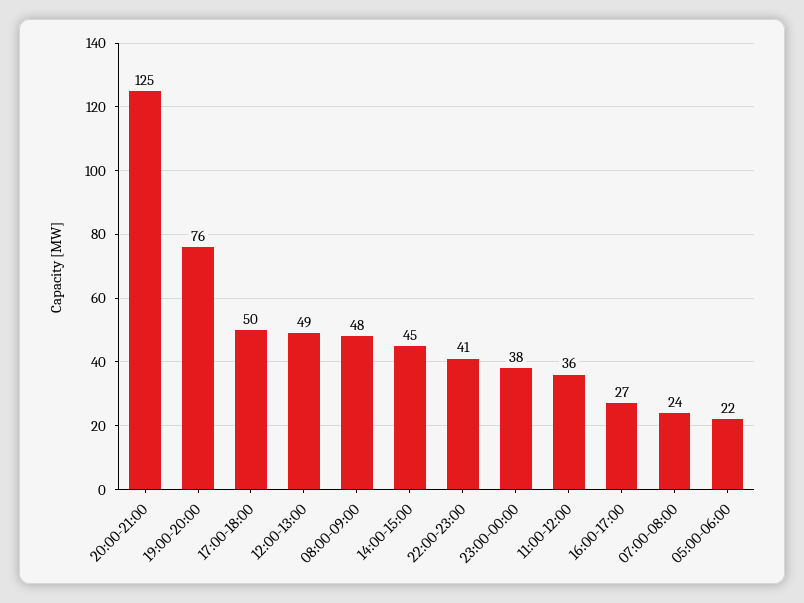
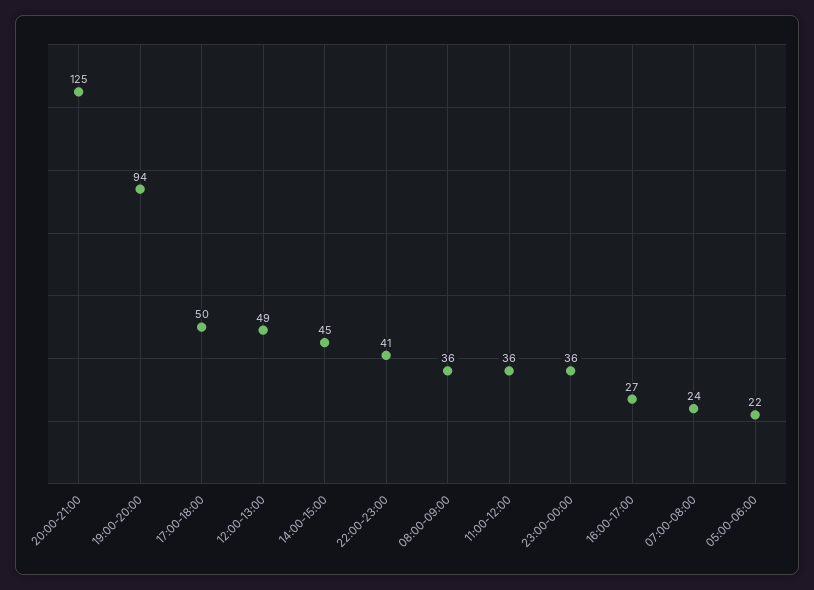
19:00-20:00: 76 -> 94
08:00-09:00: 48 -> 36
23:00-00:00: 38 -> 36

